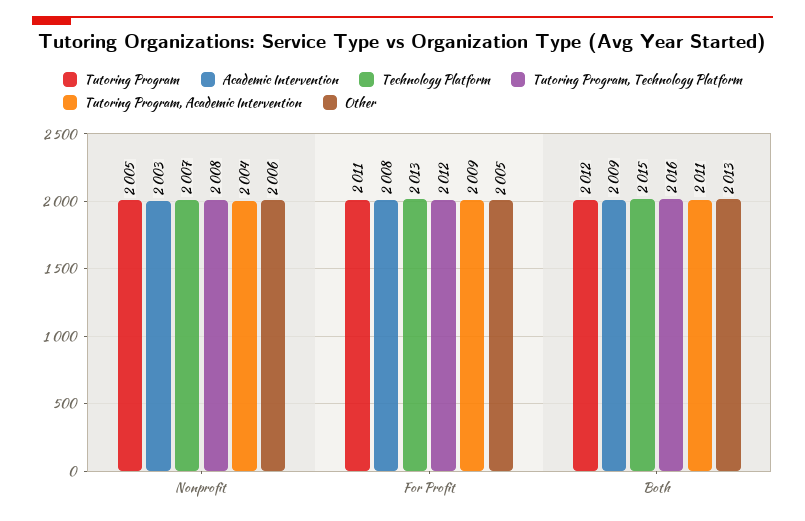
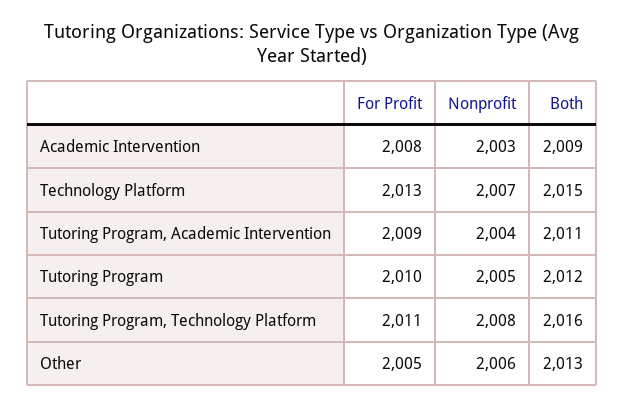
Tutoring Program, For Profit: 2011 -> 2010
Tutoring Program, Technology Platform, For Profit: 2012 -> 2011

